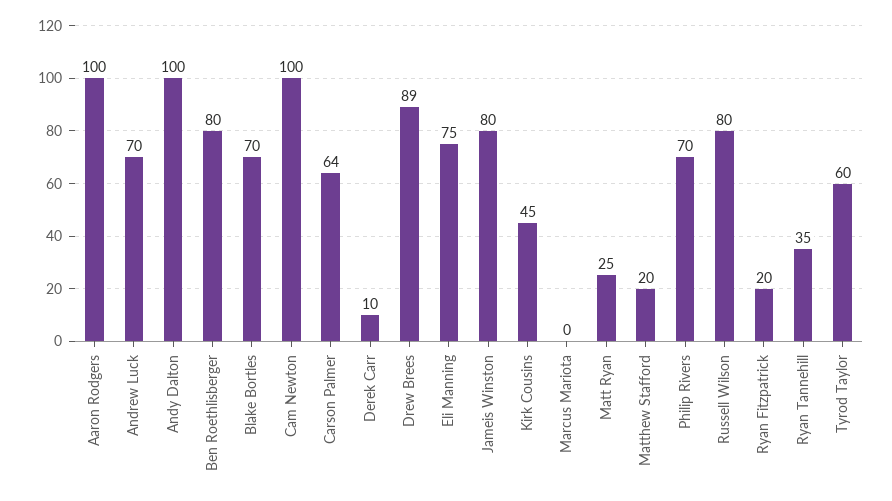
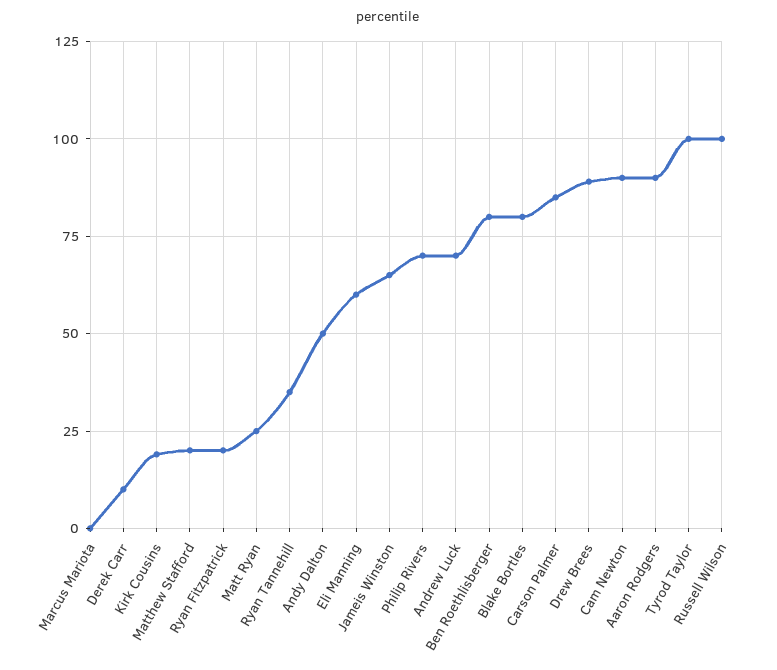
Aaron Rodgers: 100 -> 90
Andy Dalton: 100 -> 50
Blake Bortles: 70 -> 80
Cam Newton: 100 -> 90
Carson Palmer: 64 -> 85
Eli Manning: 75 -> 60
Jameis Winston: 80 -> 65
Kirk Cousins: 45 -> 20
Russell Wilson: 80 -> 100
Tyrod Taylor: 60 -> 100

